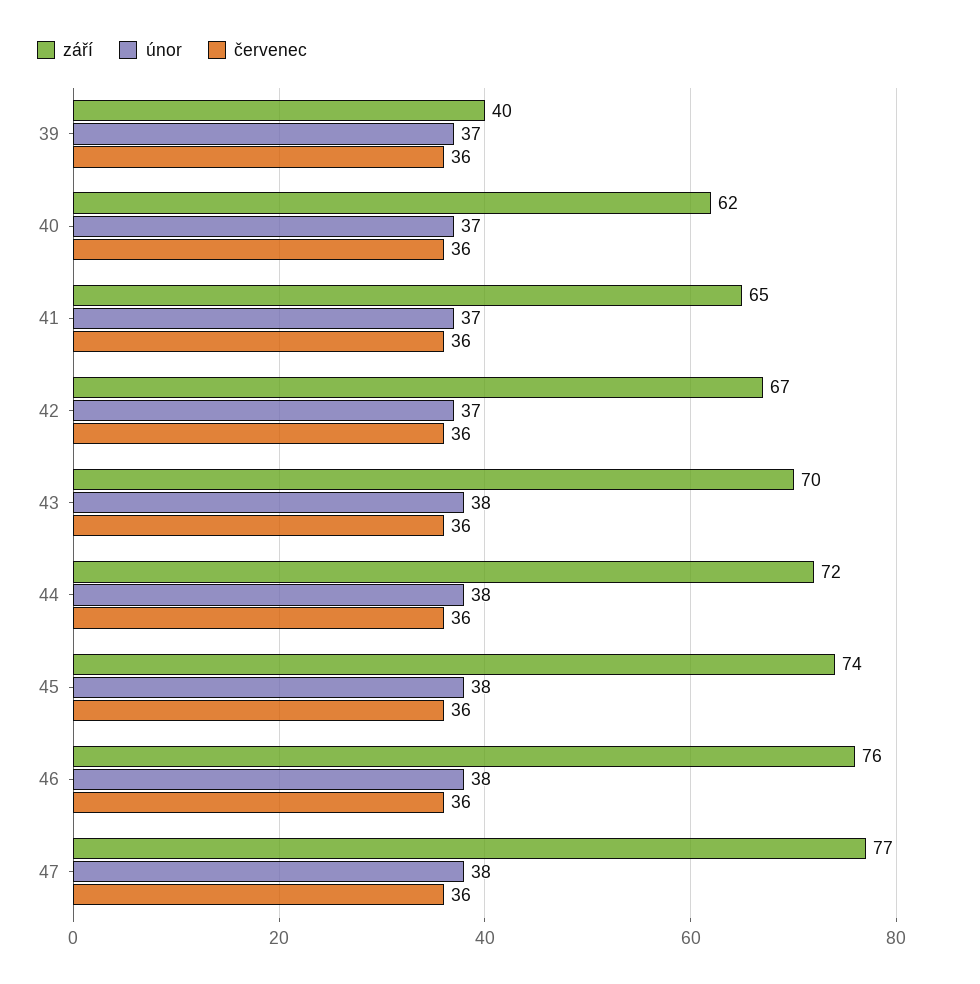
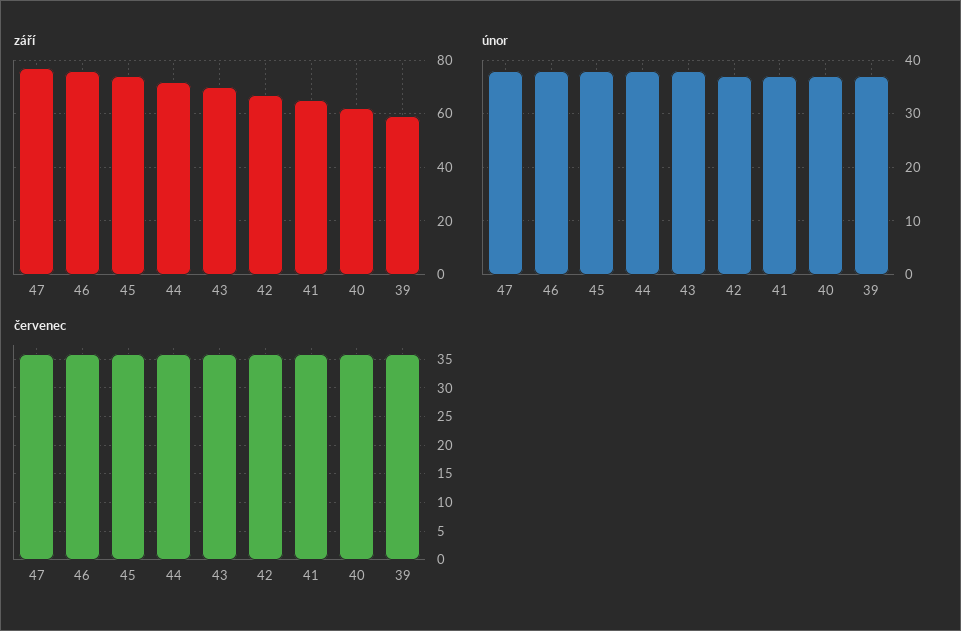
září, 39: 40 -> 60

